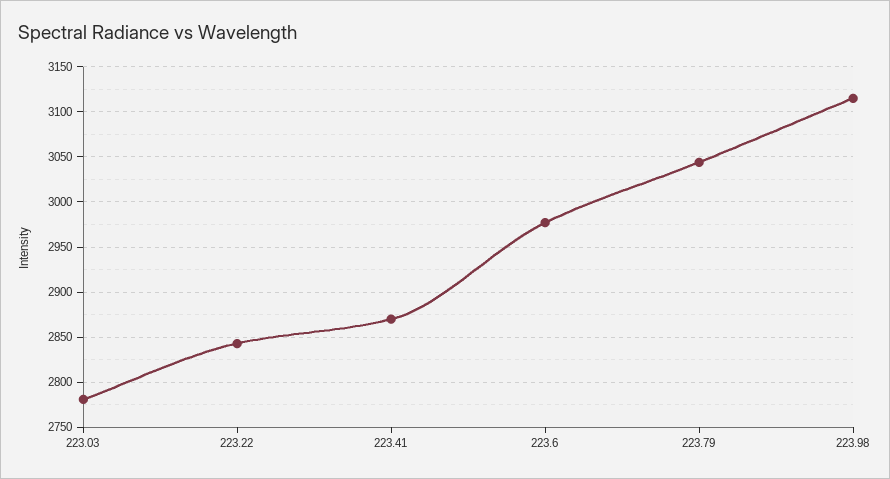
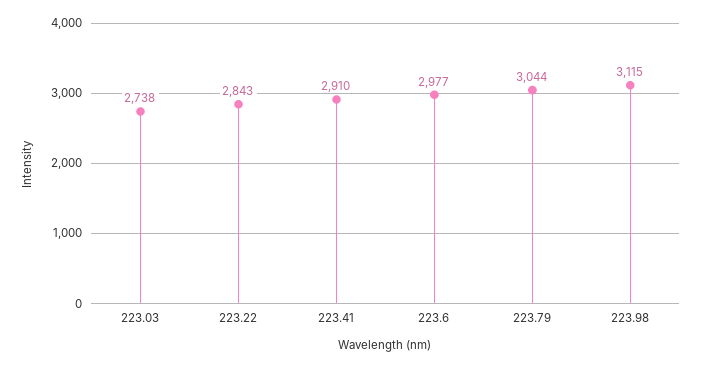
223.03: 2780 -> 2738
223.41: 2870 -> 2910

